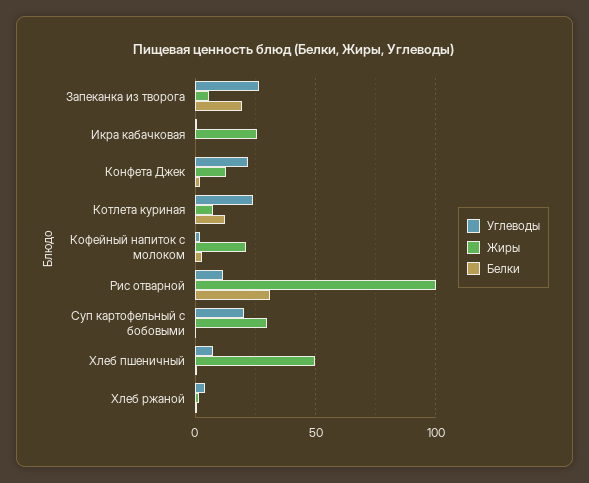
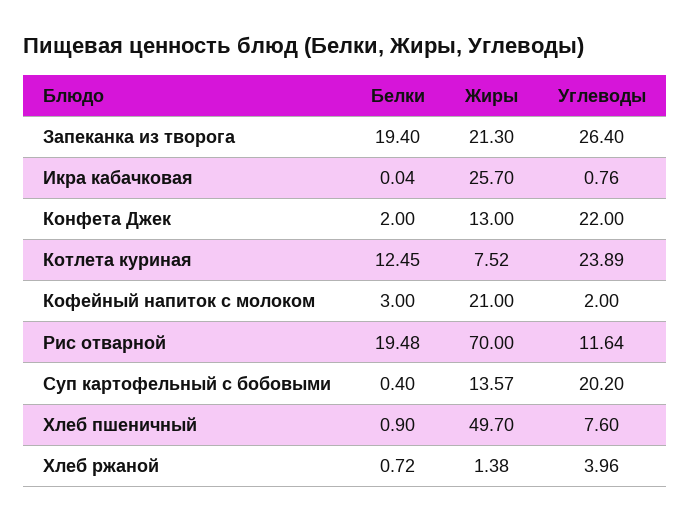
Жиры, Запеканка из творога: 5 -> 21.3
Жиры, Рис отварной: 100 -> 70
Белки, Рис отварной: 30 -> 19.48
Жиры, Суп картофельный с бобовыми: 30 -> 13.57

